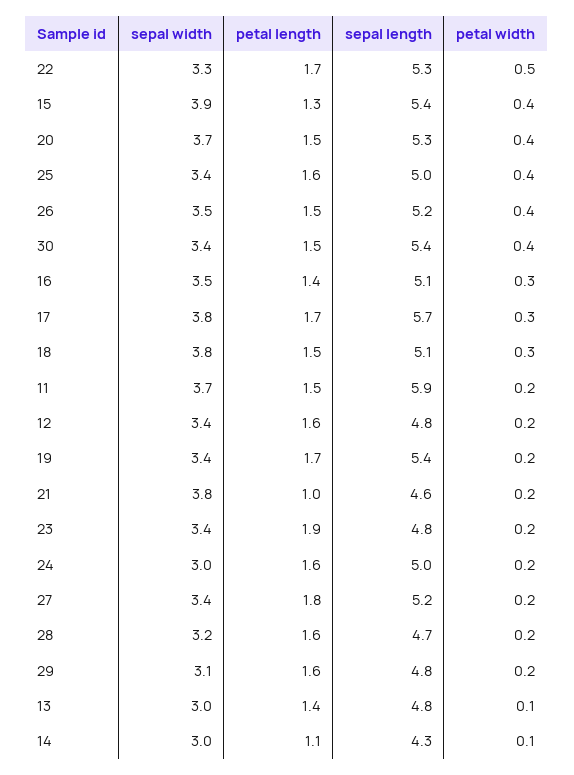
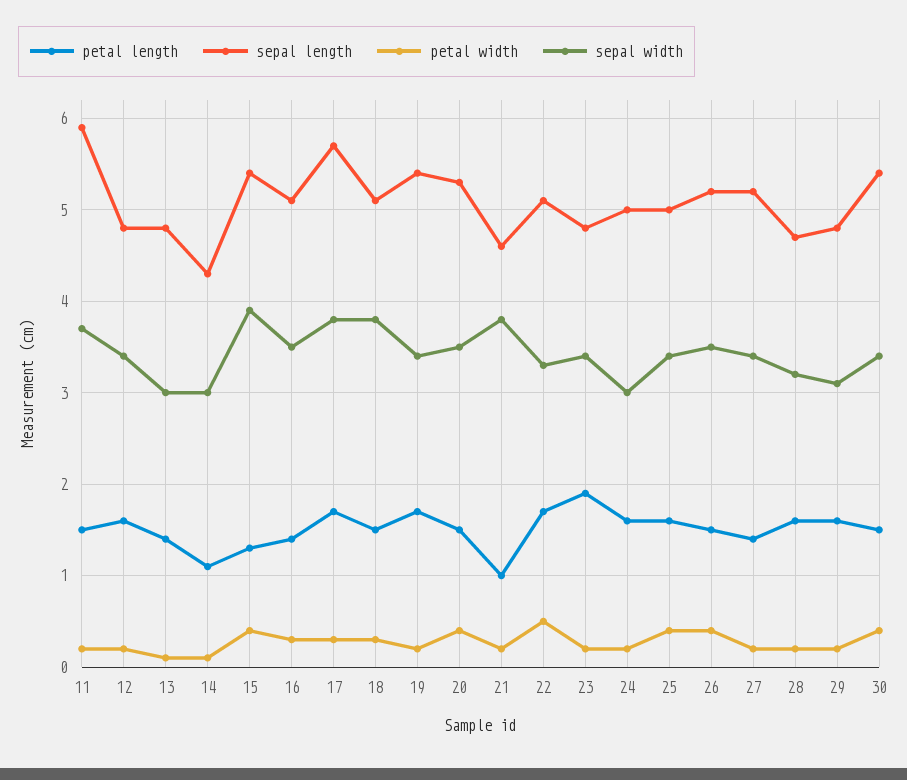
sepal length, 22: 5.3 -> 5.1
sepal width, 20: 3.7 -> 3.5
petal length, 27: 1.8 -> 1.4

